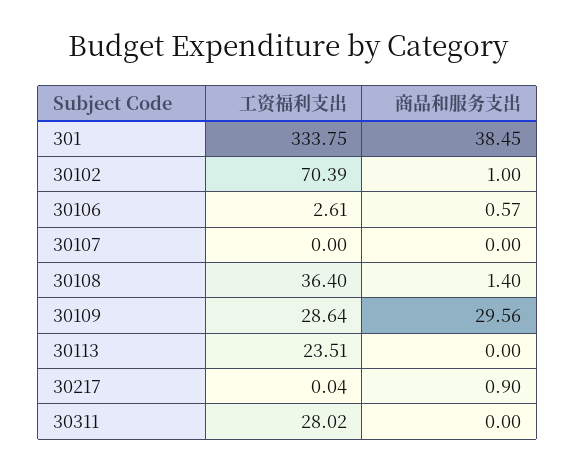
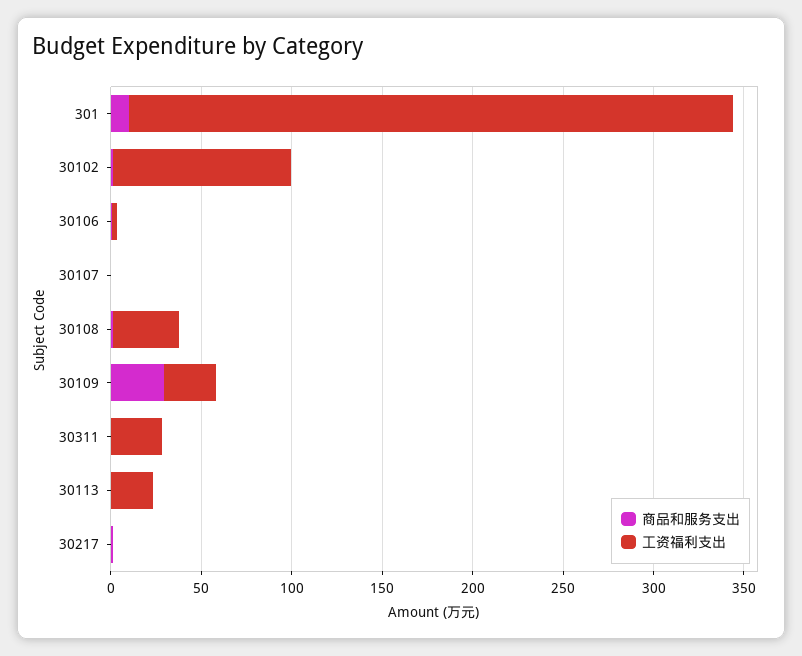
商品和服务支出, 301: 38.45 -> 10
工资福利支出, 30102: 70.39 -> 100

